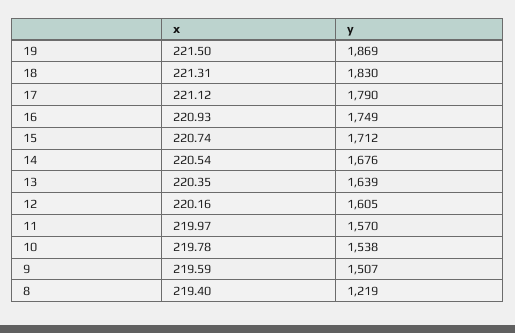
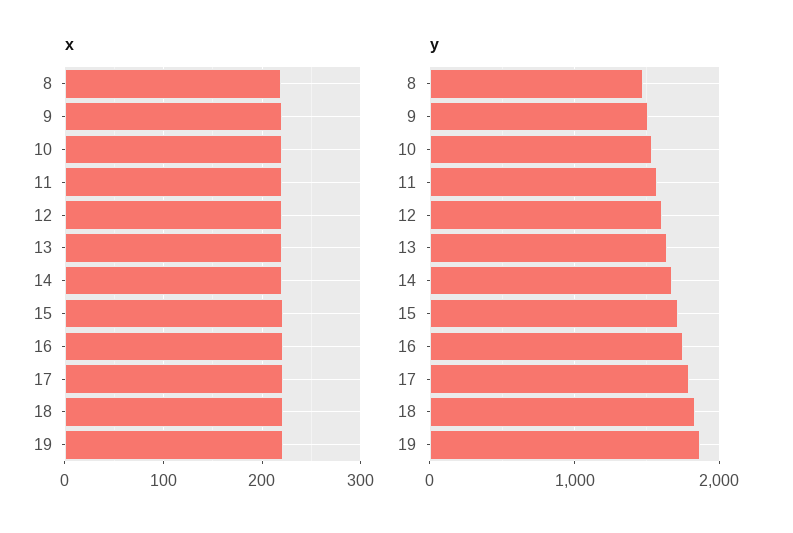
y, 8: 1219 -> 1500

